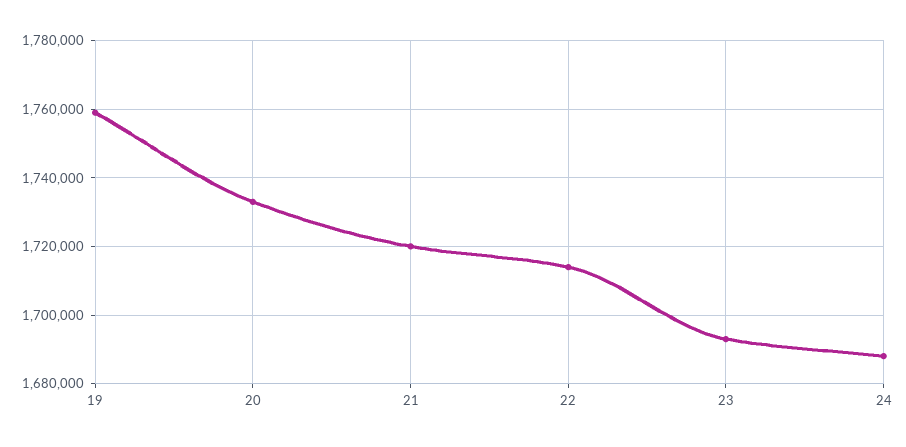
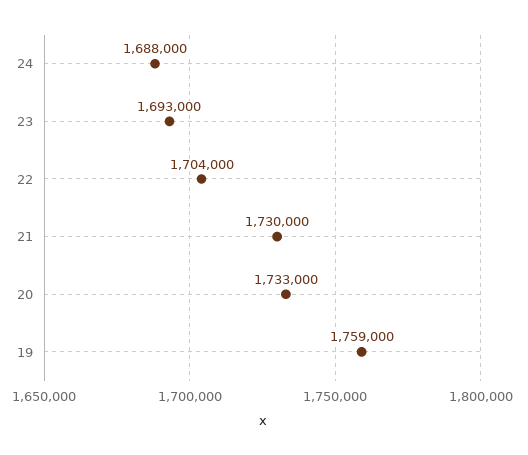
21: 1720000 -> 1730000
22: 1714000 -> 1704000

